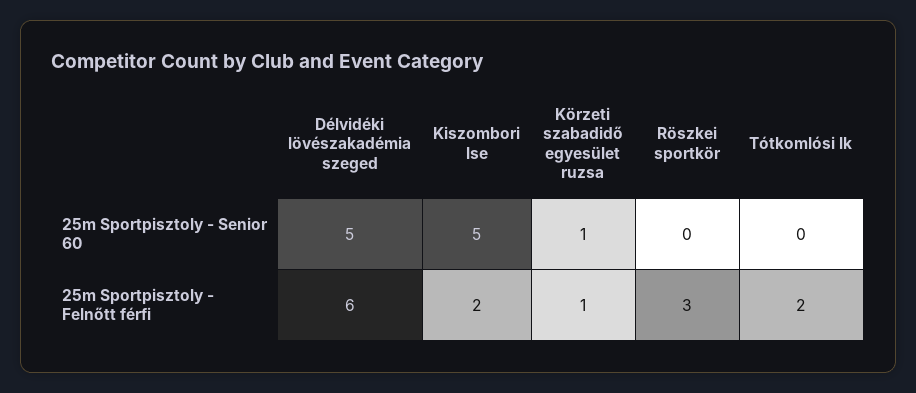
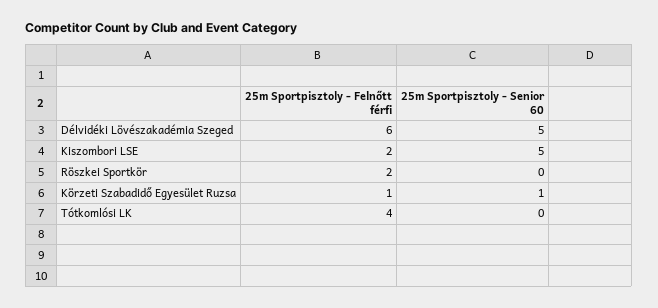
Röszkei sportkör, 25m Sportpisztoly - Felnőtt férfi: 3 -> 2
Tótkomlósi lk, 25m Sportpisztoly - Felnőtt férfi: 2 -> 4

